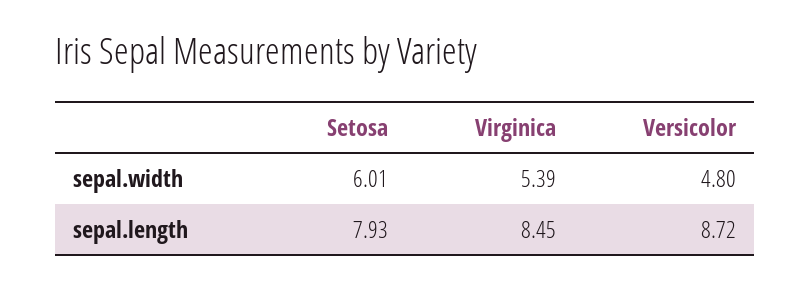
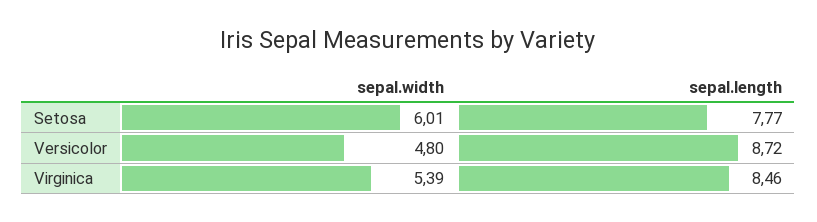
Setosa, sepal.length: 7.93 -> 7.77
Virginica, sepal.length: 8.45 -> 8.46

